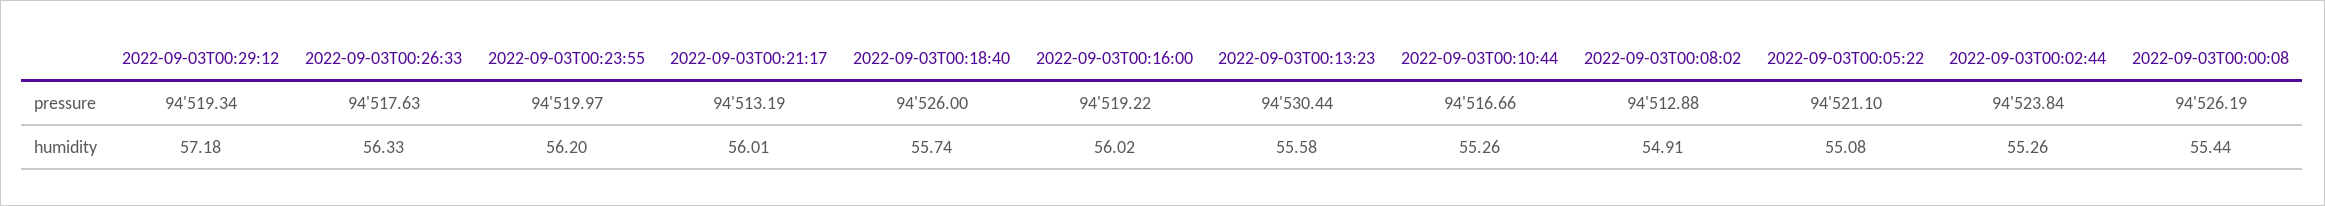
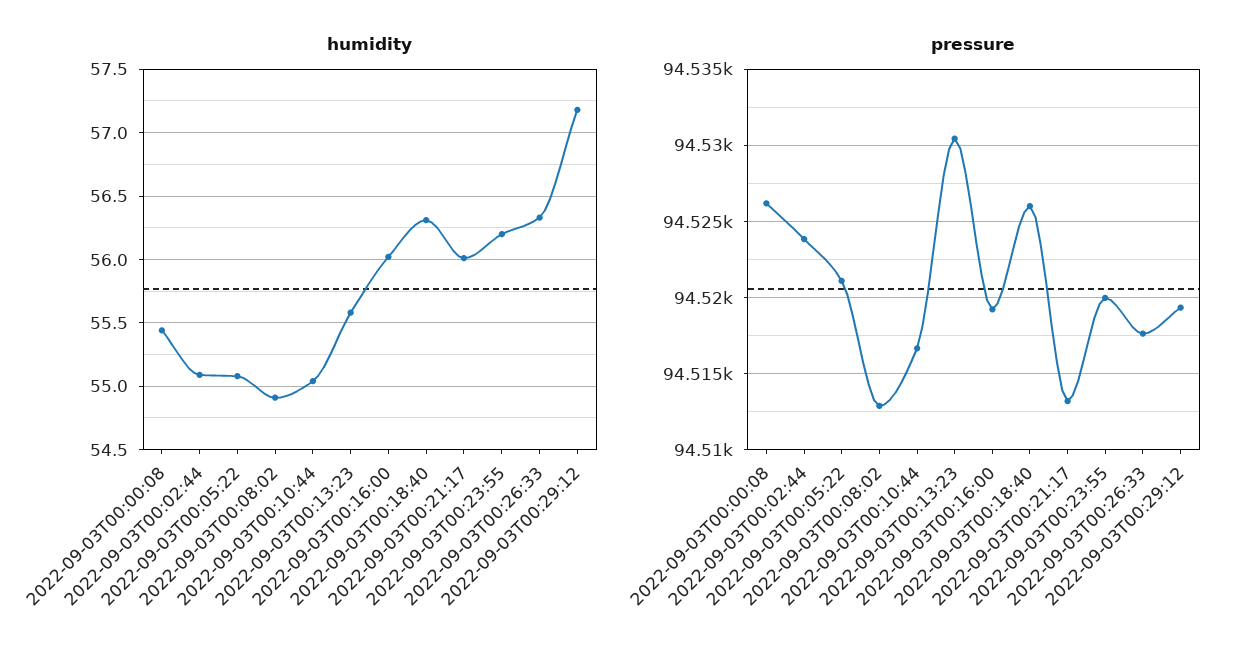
humidity, 2022-09-03T00:18:40: 55.74 -> 56.3
humidity, 2022-09-03T00:10:44: 55.26 -> 55.05
humidity, 2022-09-03T00:02:44: 55.26 -> 55.1

